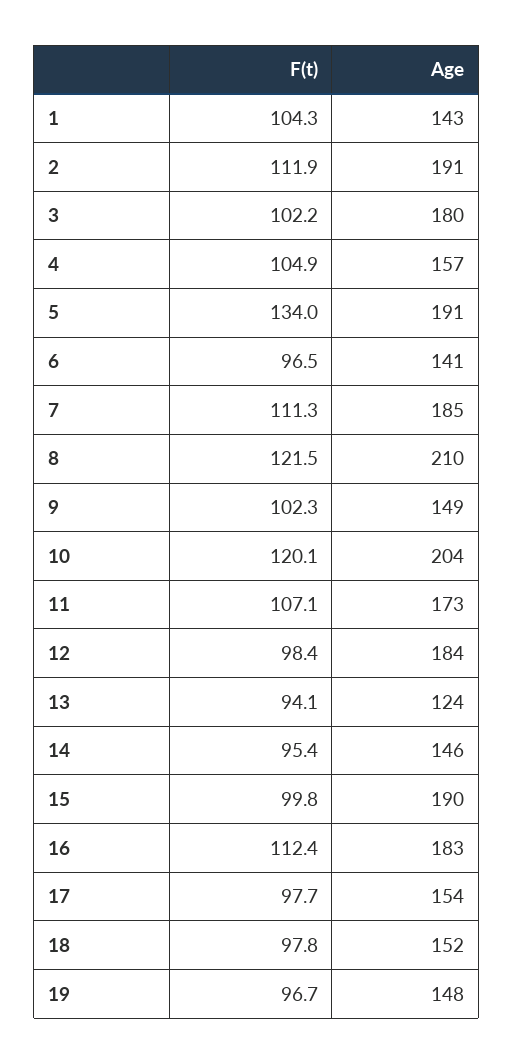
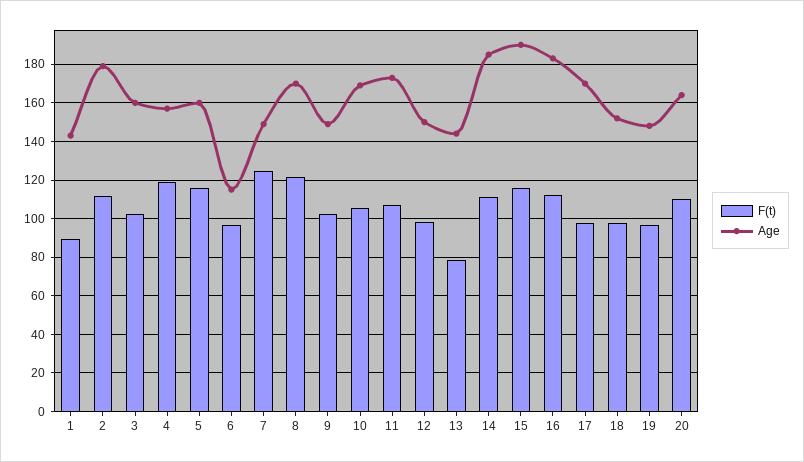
F(t), 1: 104.3 -> 90
Age, 2: 191 -> 180
Age, 3: 180 -> 160
F(t), 4: 104.9 -> 120
F(t), 5: 134 -> 115
Age, 5: 191 -> 160
Age, 6: 141 -> 115
F(t), 7: 111.3 -> 125
Age, 7: 185 -> 150
Age, 8: 210 -> 170
F(t), 10: 120.1 -> 105
Age, 10: 204 -> 170
Age, 12: 184 -> 150
F(t), 13: 94.1 -> 80
Age, 13: 124 -> 145
F(t), 14: 95.4 -> 110
Age, 14: 146 -> 185
F(t), 15: 99.8 -> 115
Age, 17: 154 -> 170
F(t), 20: none -> 110
Age, 20: none -> 165

